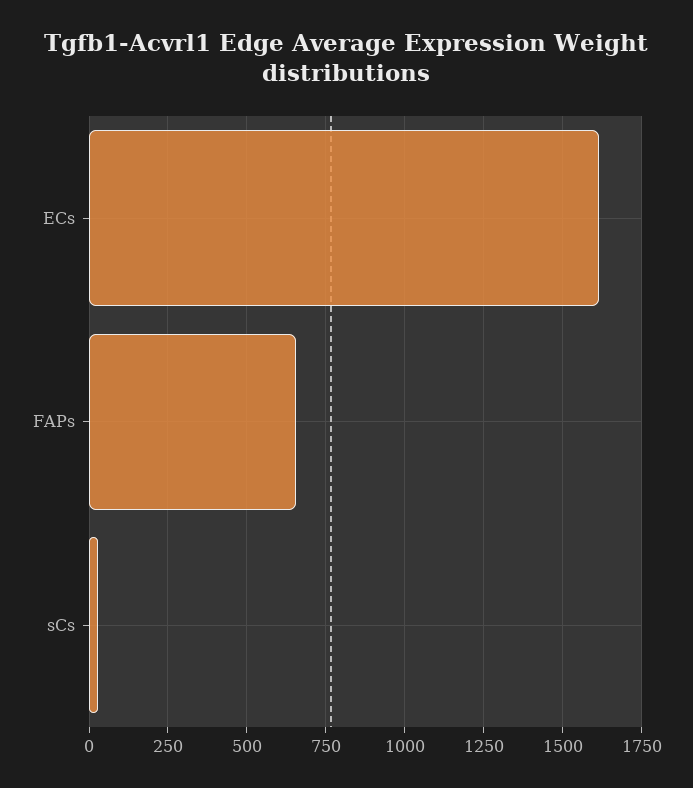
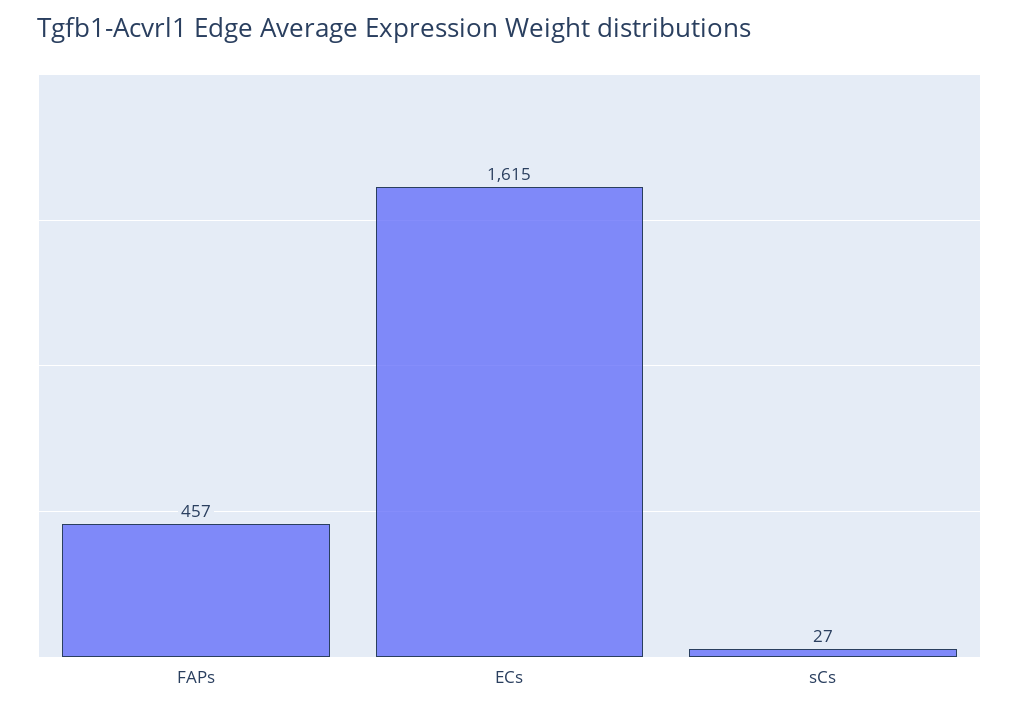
FAPs: 650 -> 457

